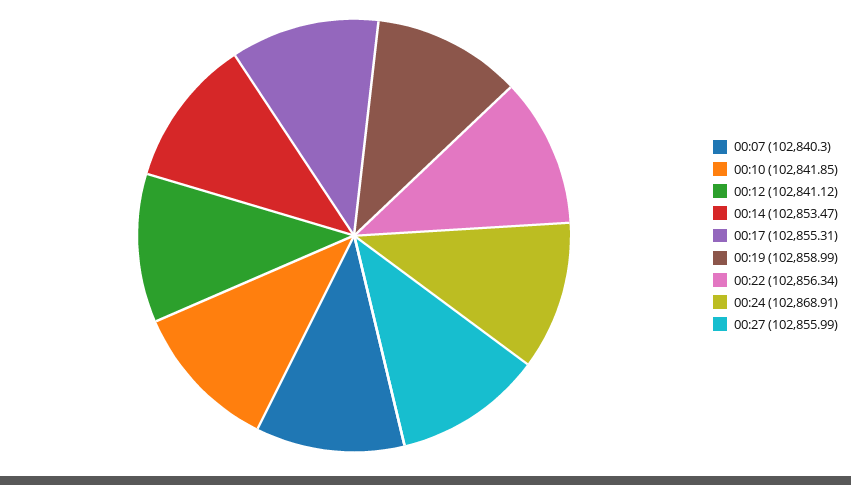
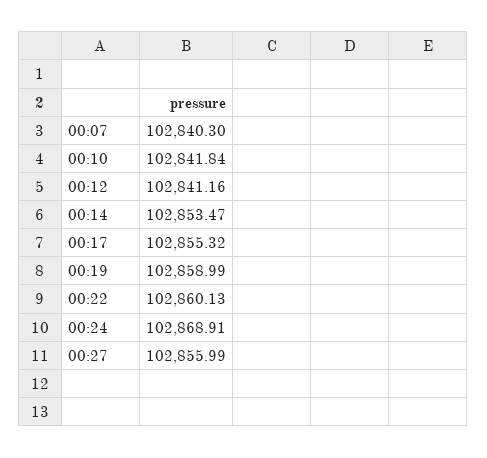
00:10: 102841.85 -> 102841.84
00:12: 102841.12 -> 102841.16
00:17: 102855.31 -> 102855.32
00:22: 102856.34 -> 102860.13

